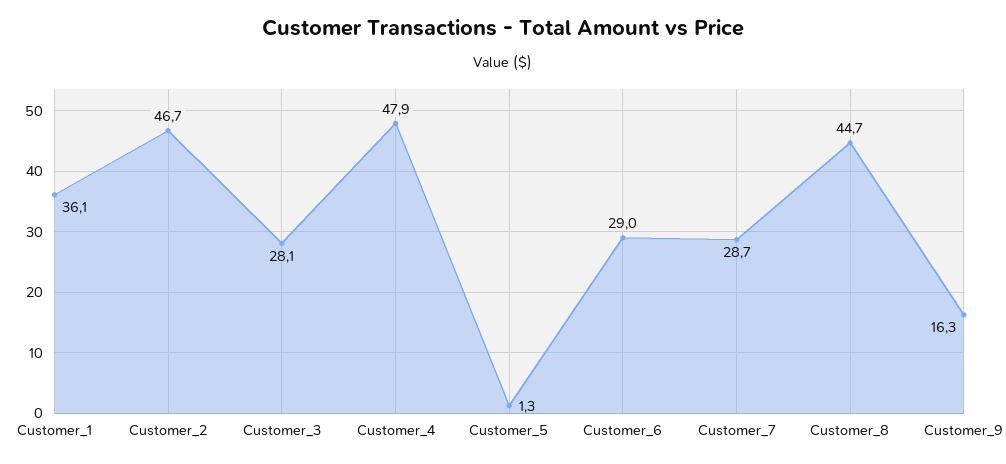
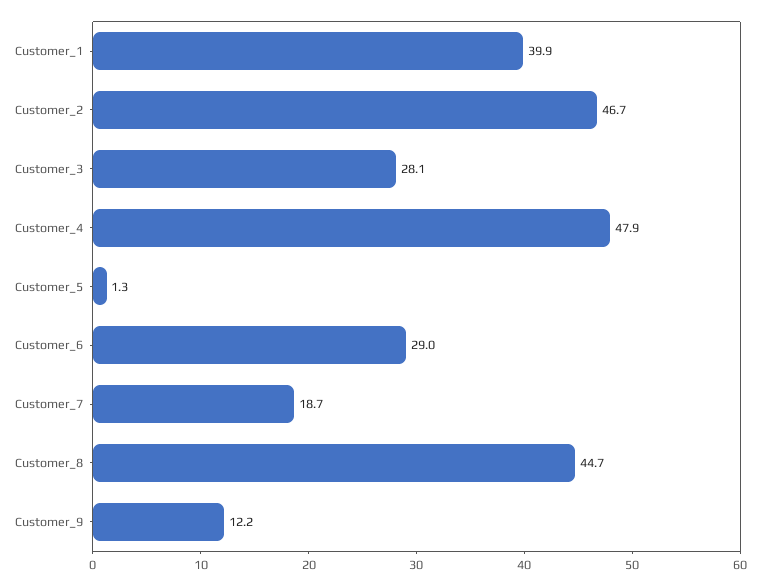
Customer_1: 36.1 -> 39.9
Customer_7: 28.7 -> 18.7
Customer_9: 16.3 -> 12.2

